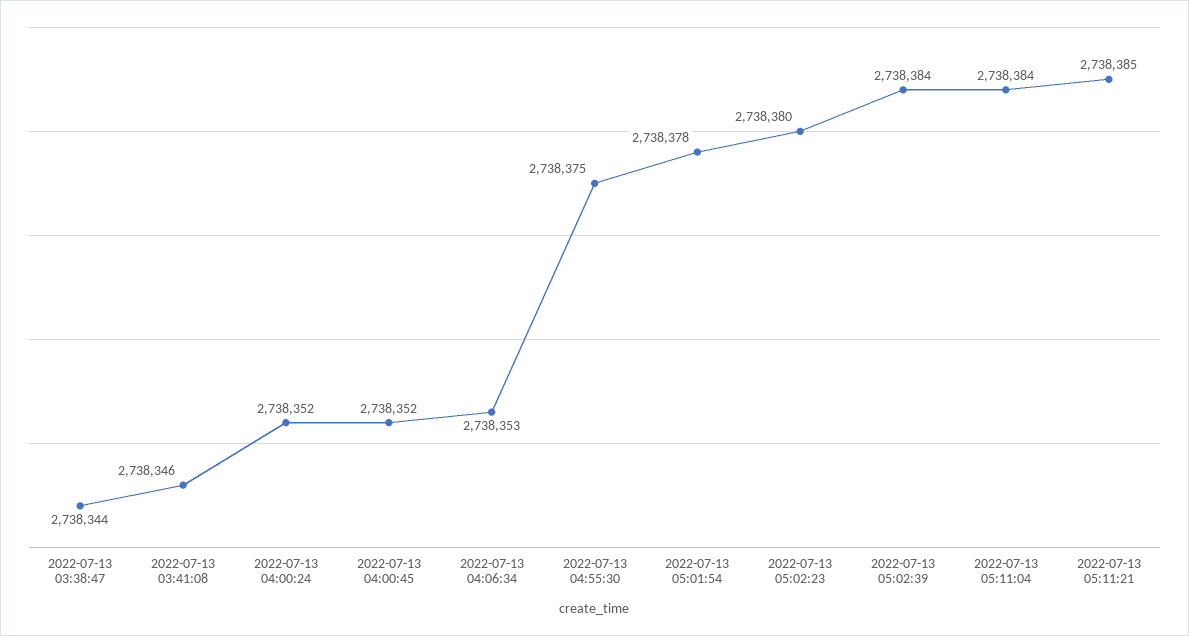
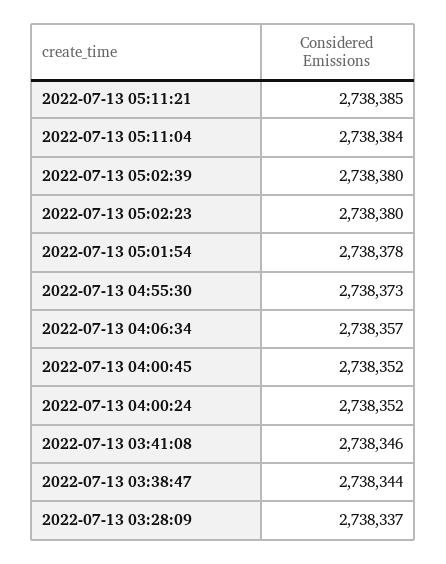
2022-07-13 04:06:34: 2738353 -> 2738357
2022-07-13 04:55:30: 2738375 -> 2738373
2022-07-13 05:02:39: 2738384 -> 2738380
2022-07-13 03:28:09: none -> 2738337

